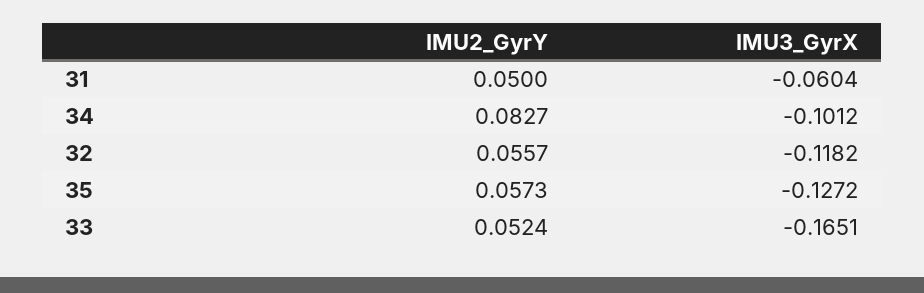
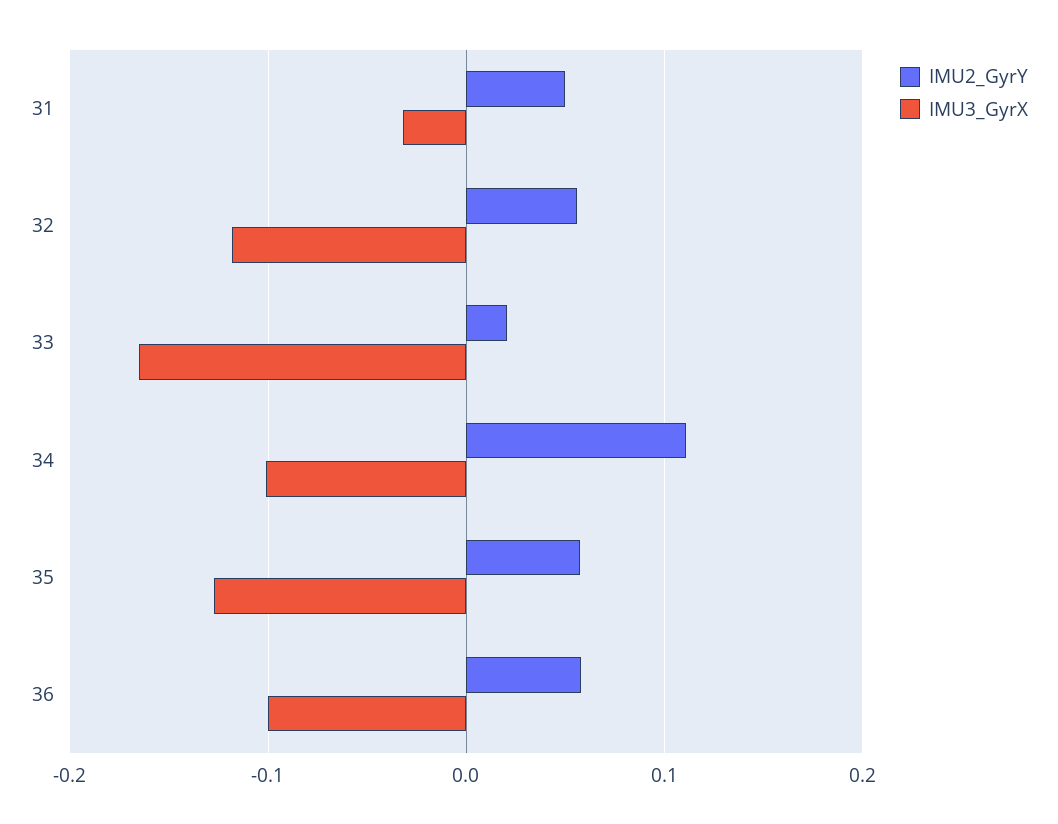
IMU3_GyrX, 31: -0.0604 -> -0.03
IMU2_GyrY, 34: 0.0827 -> 0.11
IMU2_GyrY, 33: 0.0524 -> 0.02
IMU2_GyrY, 36: none -> 0.06
IMU3_GyrX, 36: none -> -0.1

